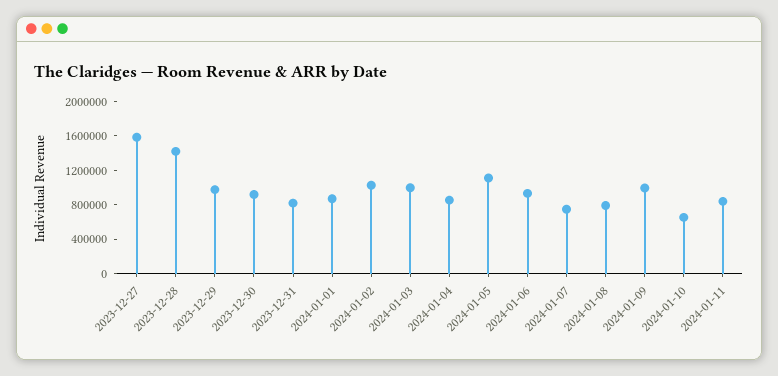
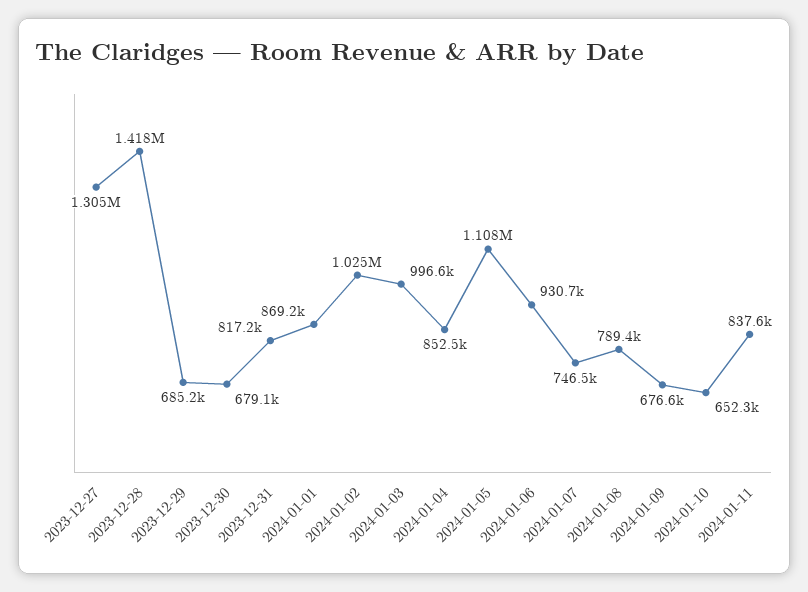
2023-12-27: 1600000 -> 1305000
2023-12-29: 1000000 -> 685200
2023-12-30: 900000 -> 679100
2024-01-09: 1000000 -> 676600

